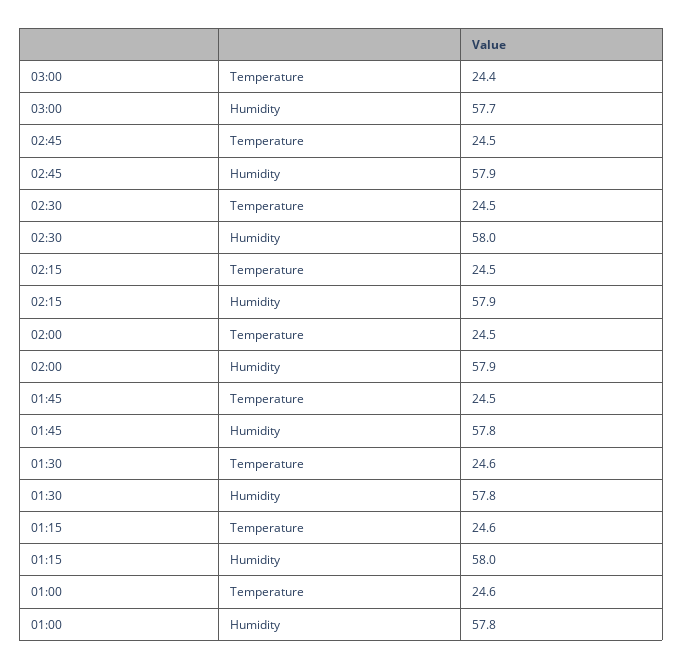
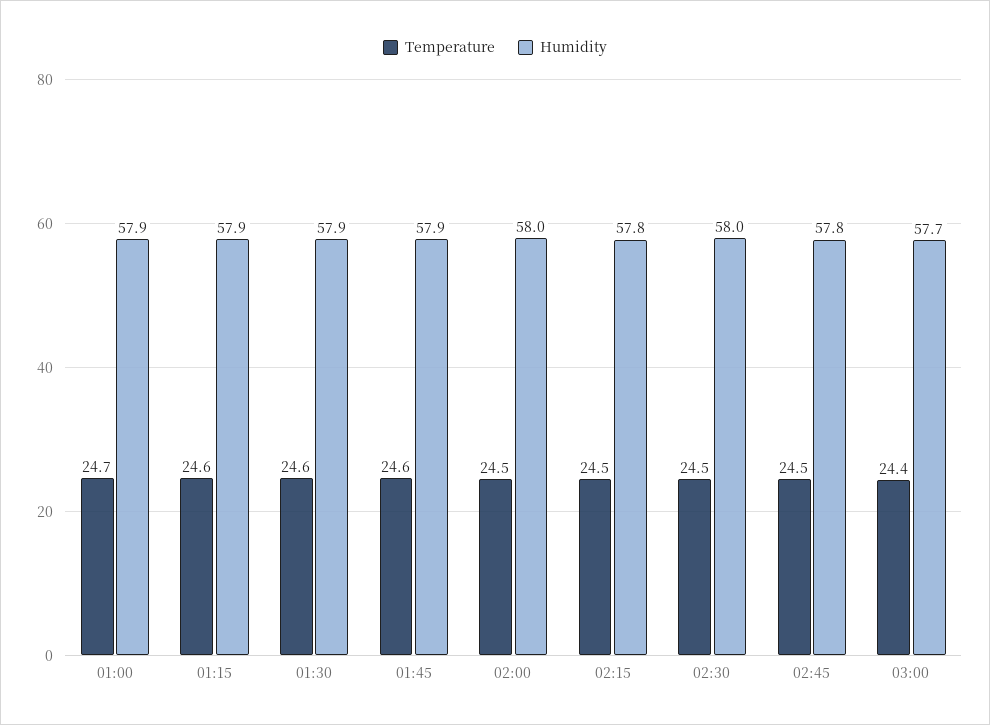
Humidity, 02:45: 57.9 -> 57.8
Humidity, 02:15: 57.9 -> 57.8
Humidity, 02:00: 57.9 -> 58
Temperature, 01:45: 24.5 -> 24.6
Humidity, 01:45: 57.8 -> 57.9
Humidity, 01:30: 57.8 -> 57.9
Humidity, 01:15: 58 -> 57.9
Temperature, 01:00: 24.6 -> 24.7
Humidity, 01:00: 57.8 -> 57.9

